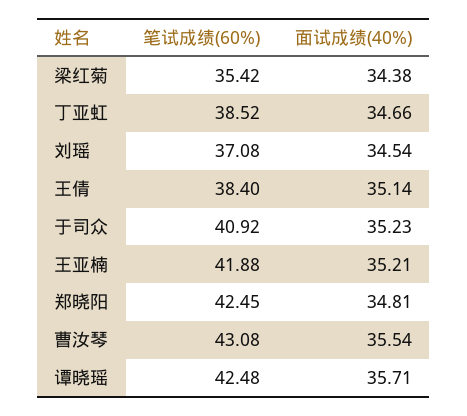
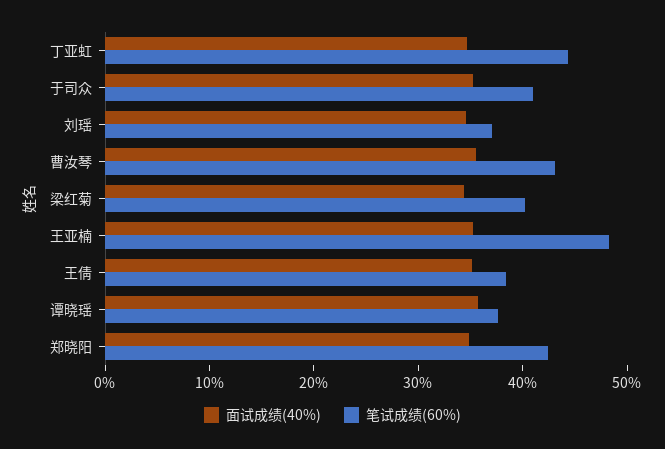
笔试成绩(60%), 梁红菊: 35.42 -> 40
笔试成绩(60%), 丁亚虹: 38.52 -> 44
笔试成绩(60%), 王亚楠: 41.88 -> 48
笔试成绩(60%), 谭晓瑶: 42.48 -> 38

